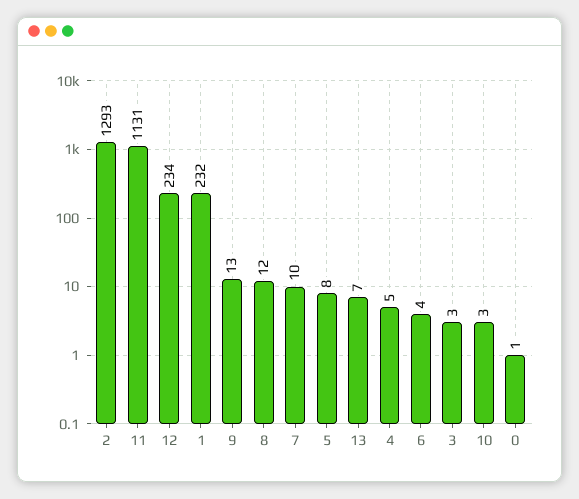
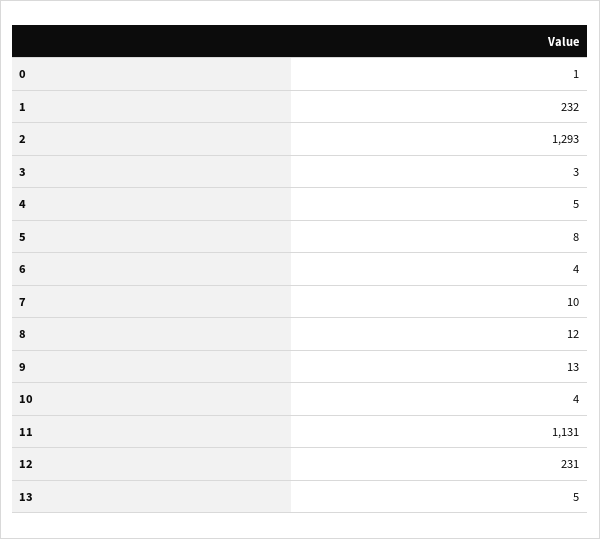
12: 234 -> 231
13: 7 -> 5
10: 3 -> 4

